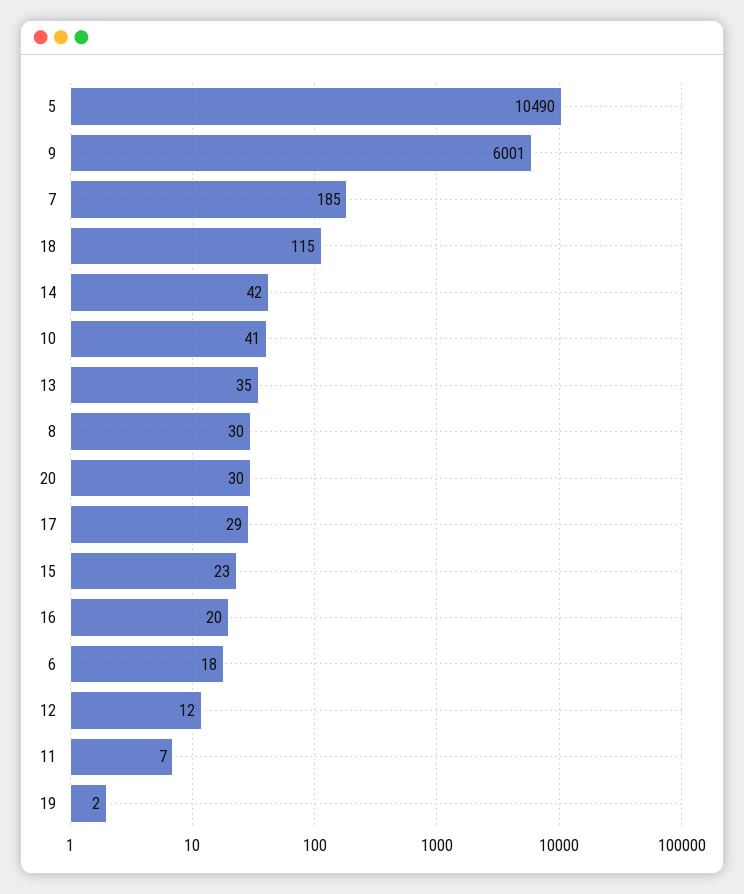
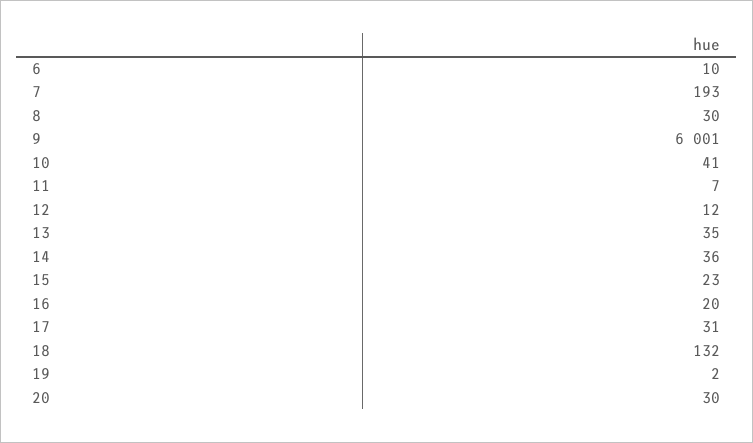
5: 10490 -> none
7: 185 -> 193
18: 115 -> 132
14: 42 -> 36
17: 29 -> 31
6: 18 -> 10

